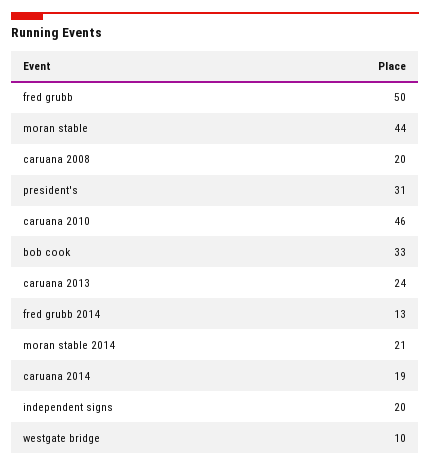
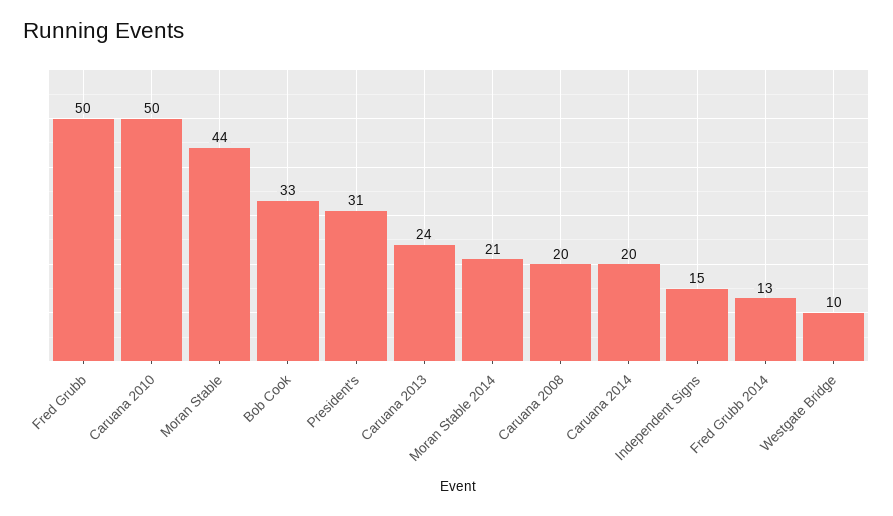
caruana 2010: 46 -> 50
caruana 2014: 19 -> 20
independent signs: 20 -> 15

